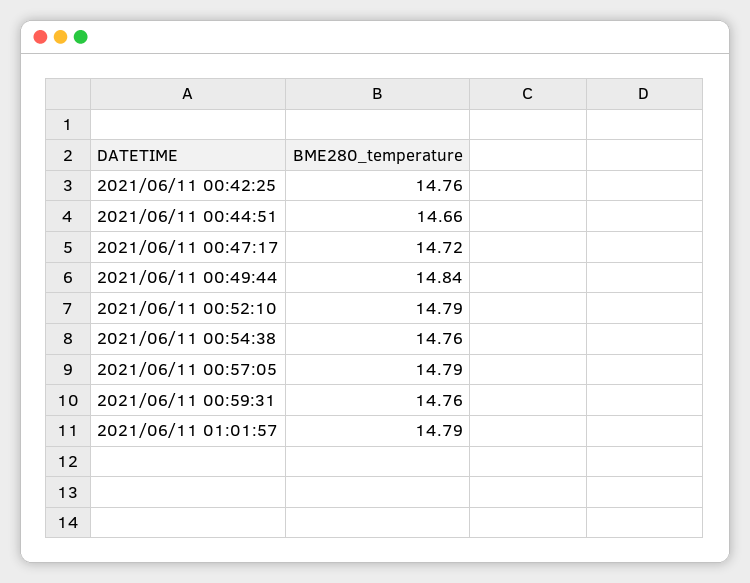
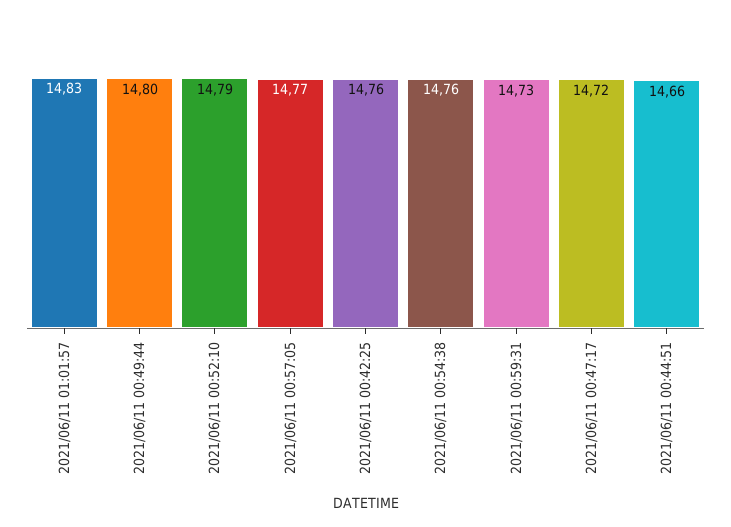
2021/06/11 00:49:44: 14.84 -> 14.8
2021/06/11 00:57:05: 14.79 -> 14.77
2021/06/11 00:59:31: 14.76 -> 14.73
2021/06/11 01:01:57: 14.79 -> 14.83

